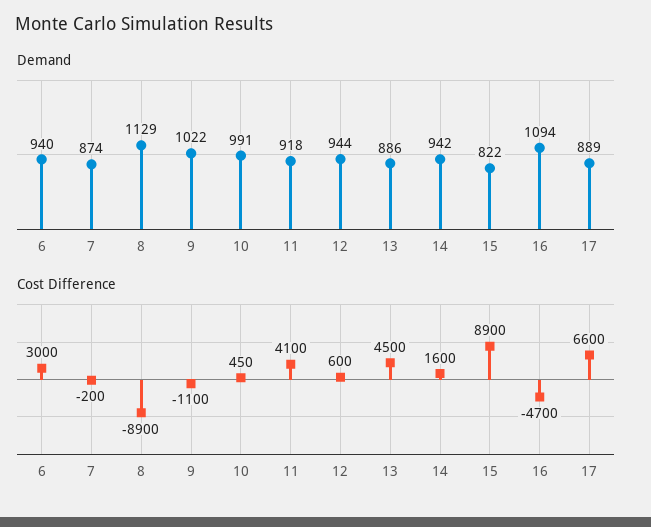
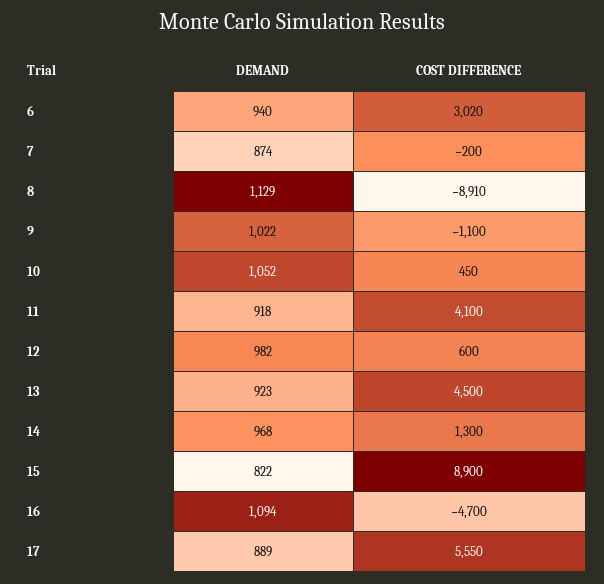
Demand, 10: 991 -> 1052
Demand, 12: 944 -> 982
Demand, 13: 886 -> 923
Demand, 14: 942 -> 968
Cost Difference, 6: 3000 -> 3020
Cost Difference, 8: -8900 -> -8910
Cost Difference, 14: 1600 -> 1300
Cost Difference, 17: 6600 -> 5550

